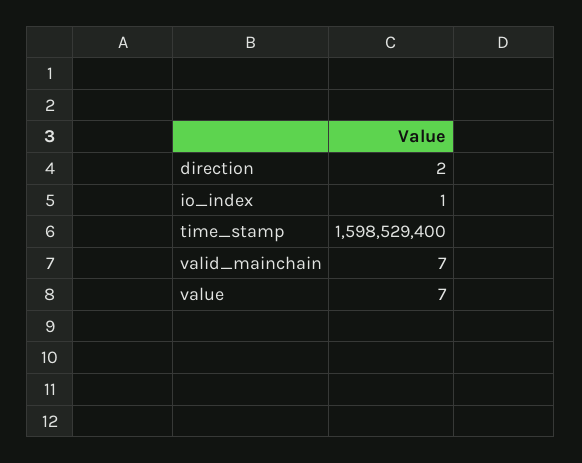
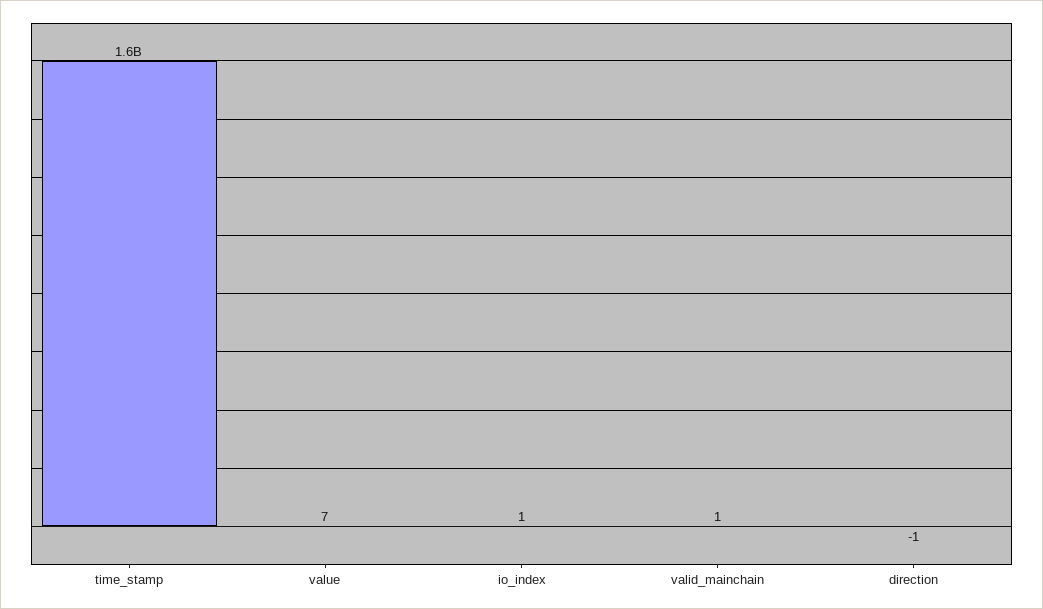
direction: 2 -> -1
valid_mainchain: 7 -> 1

